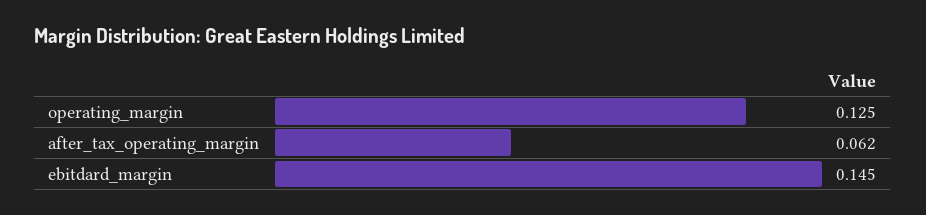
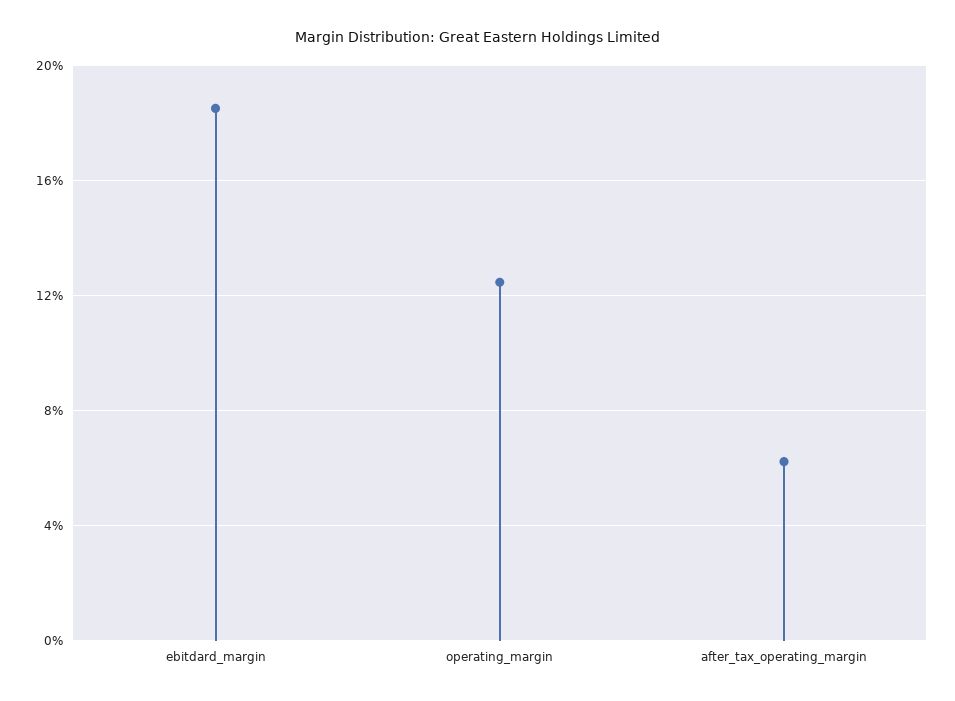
ebitdard_margin: 0.145 -> 0.185

